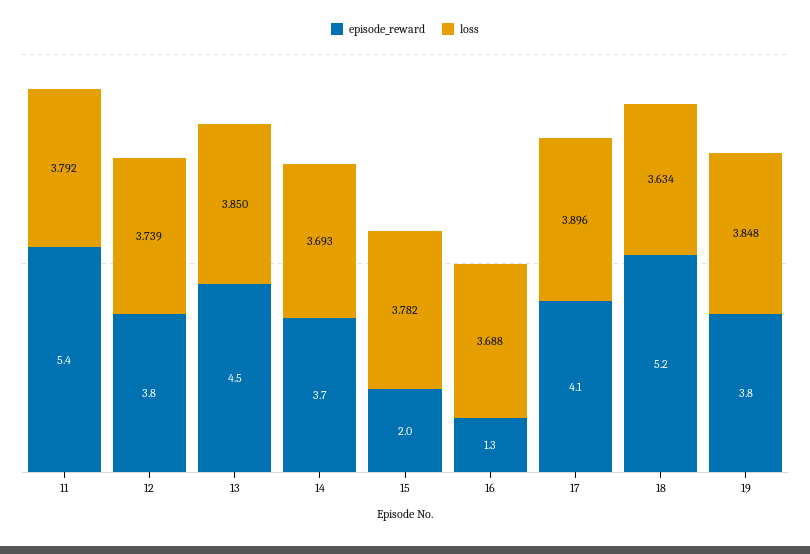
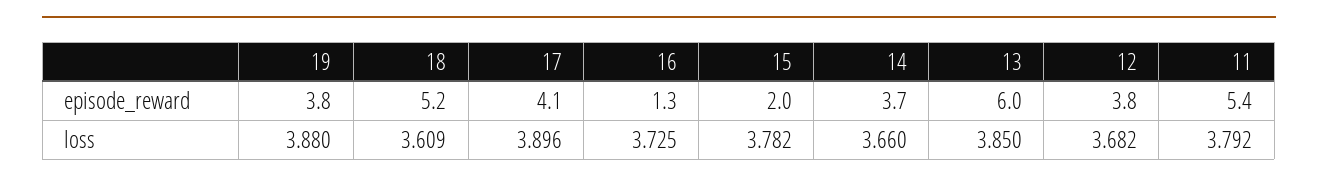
loss, 12: 3.739 -> 3.682
episode_reward, 13: 4.5 -> 6
loss, 14: 3.693 -> 3.66
loss, 16: 3.688 -> 3.725
loss, 18: 3.634 -> 3.609
loss, 19: 3.848 -> 3.88

